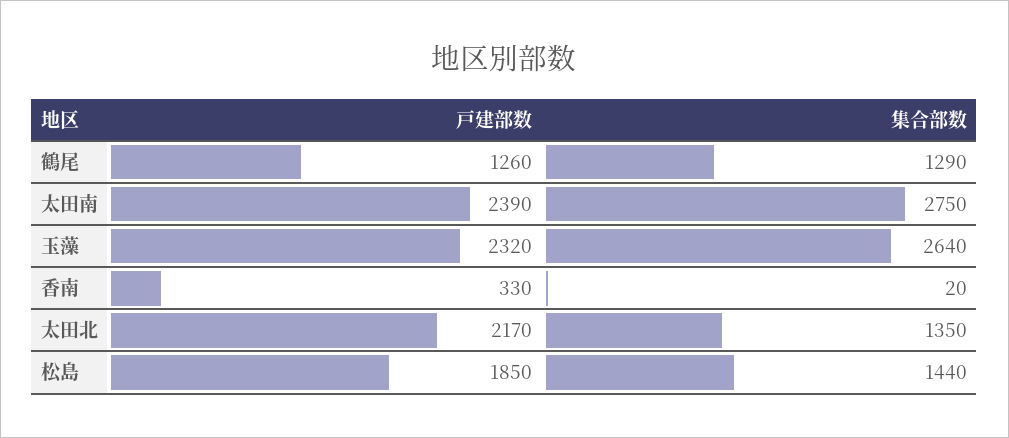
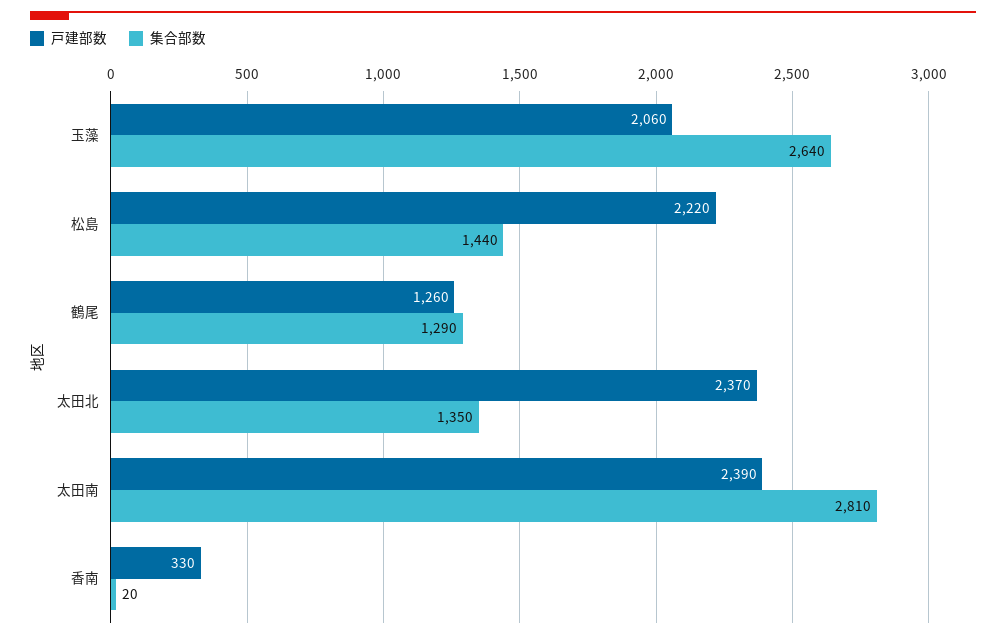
集合部数, 太田南: 2750 -> 2810
戸建部数, 玉藻: 2320 -> 2060
戸建部数, 太田北: 2170 -> 2370
戸建部数, 松島: 1850 -> 2220

